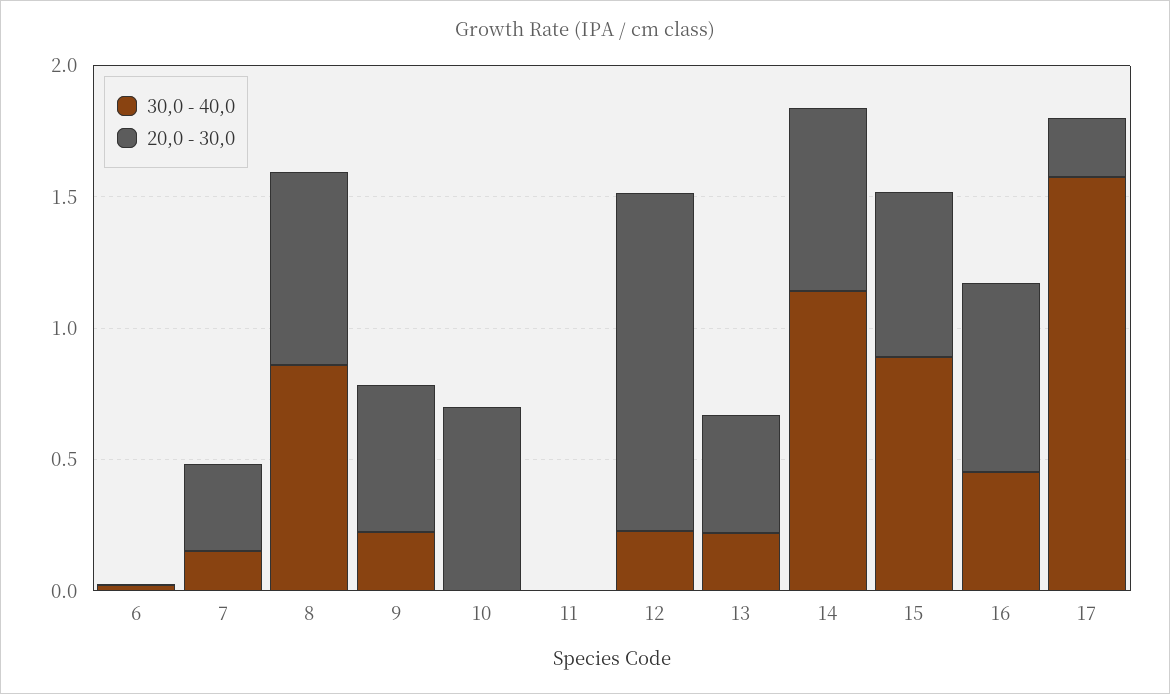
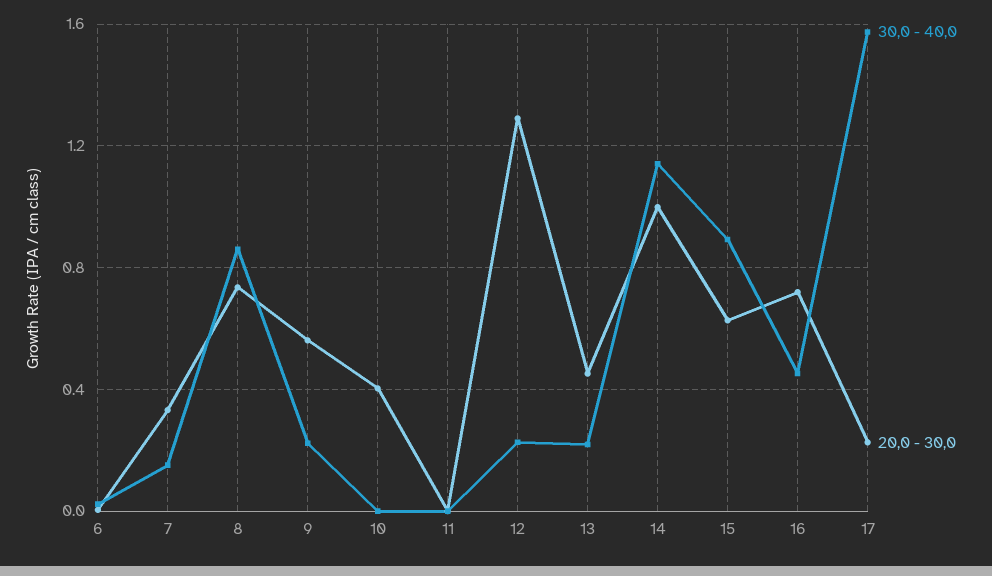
20,0 - 30,0, 10: 0.7 -> 0.4
20,0 - 30,0, 14: 0.7 -> 1

